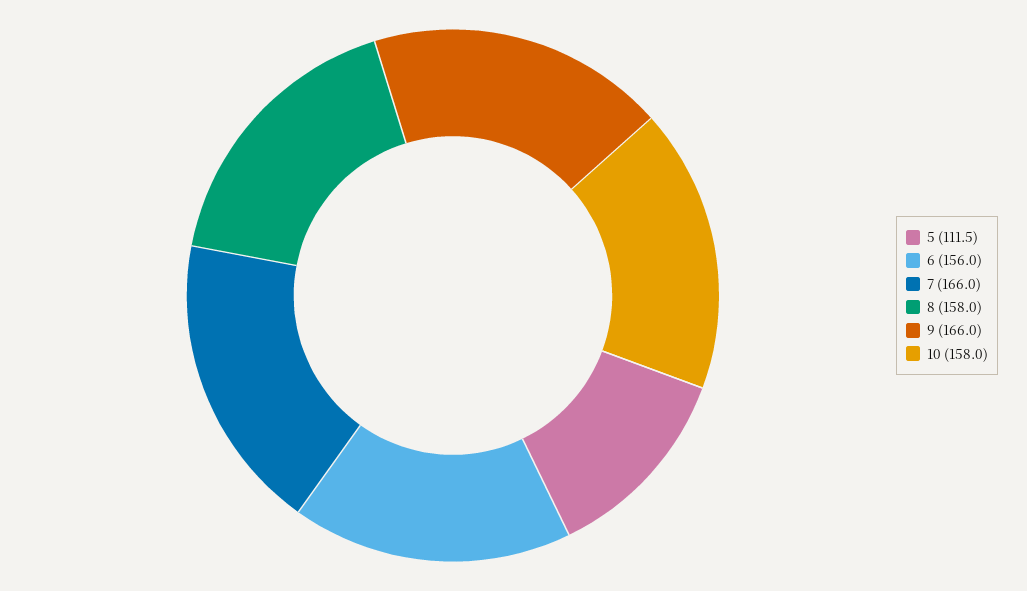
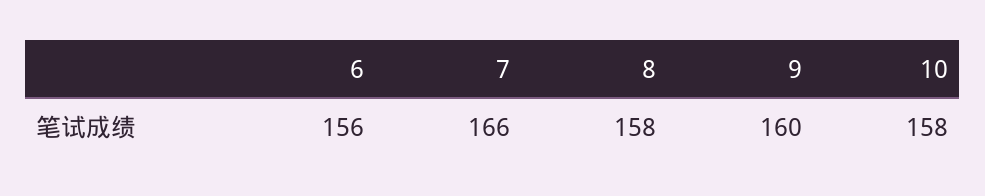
5: 111.5 -> none
9: 166 -> 160

